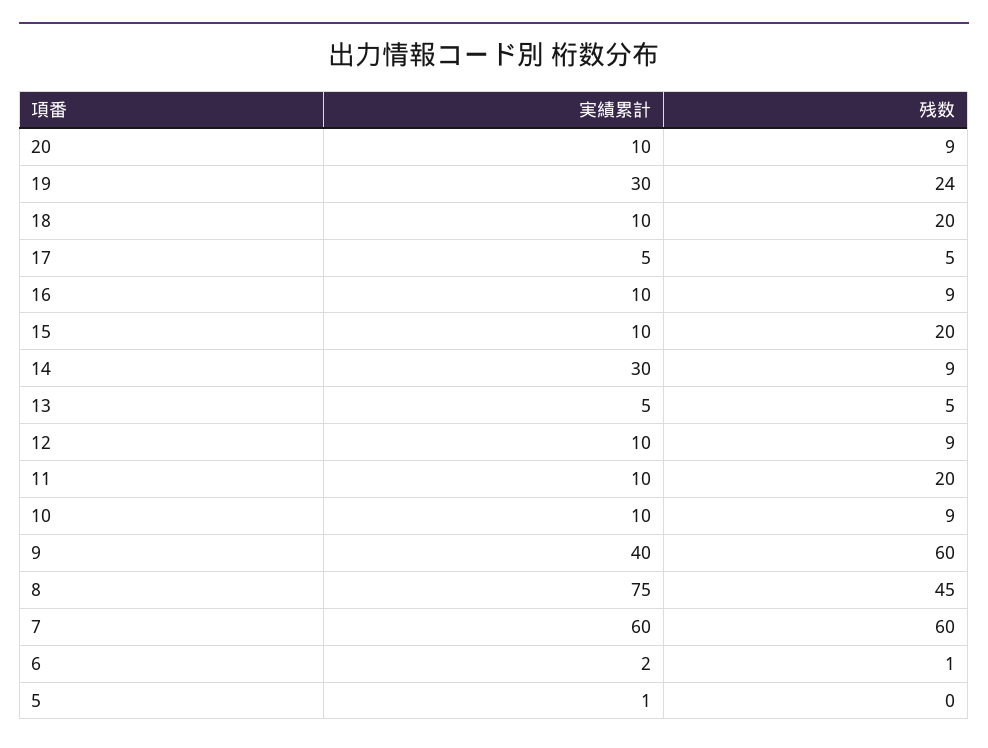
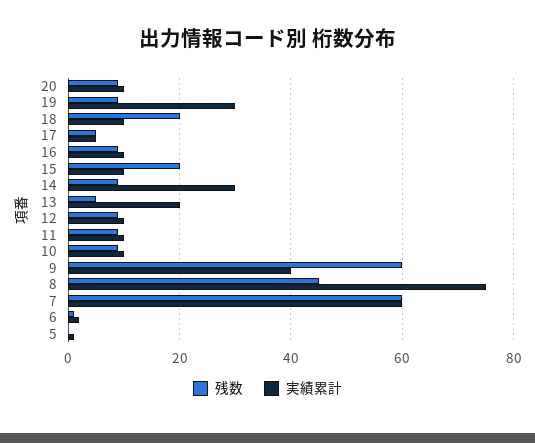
残数, 19: 24 -> 10
実績累計, 13: 5 -> 20
残数, 11: 20 -> 10

